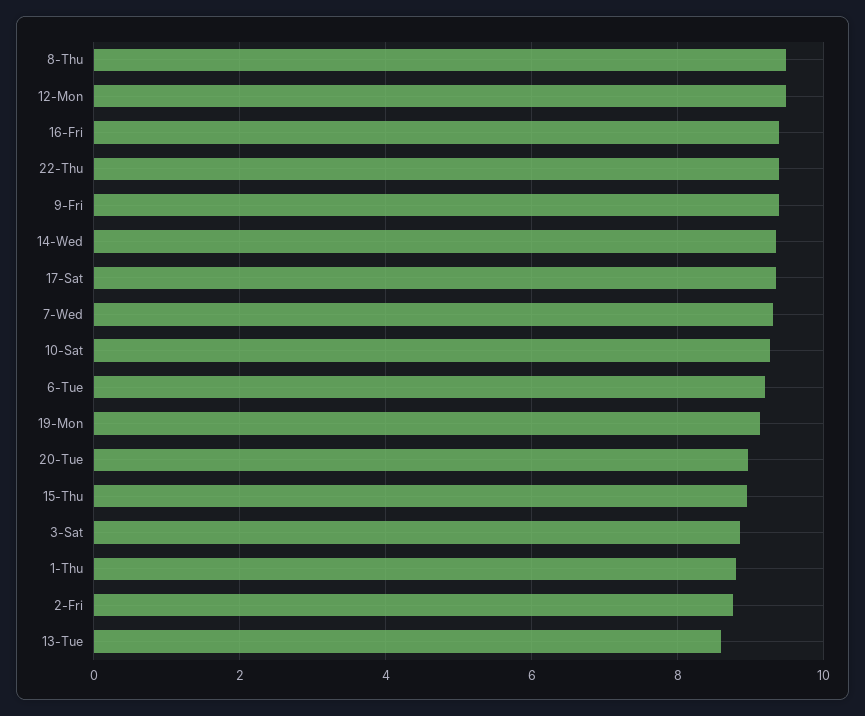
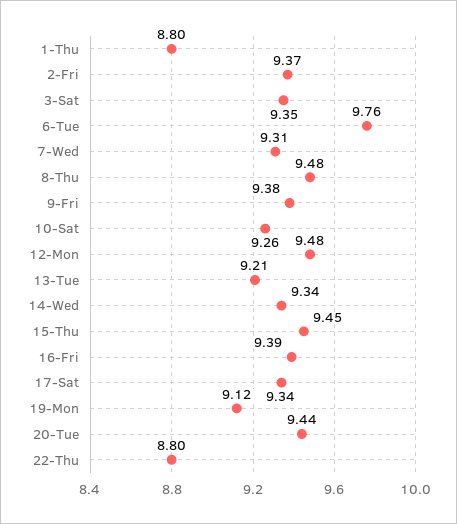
22-Thu: 9.4 -> 8.8
6-Tue: 9.2 -> 9.76
20-Tue: 9 -> 9.44
15-Thu: 9 -> 9.45
3-Sat: 8.8 -> 9.35
2-Fri: 8.8 -> 9.37
13-Tue: 8.6 -> 9.21

